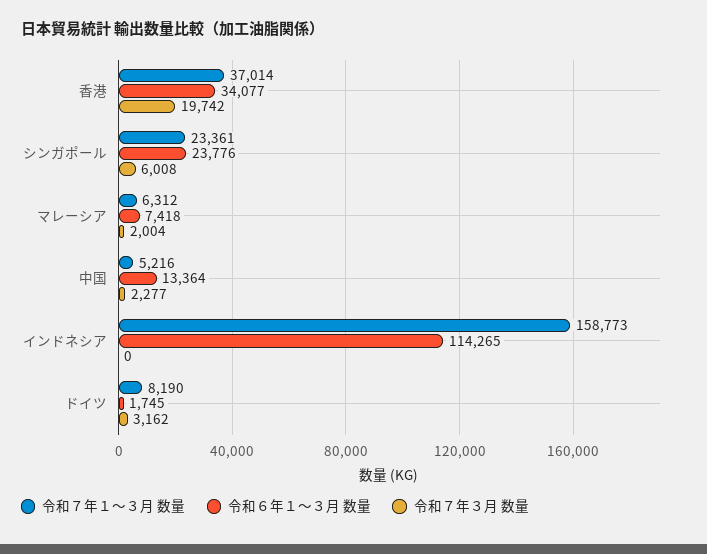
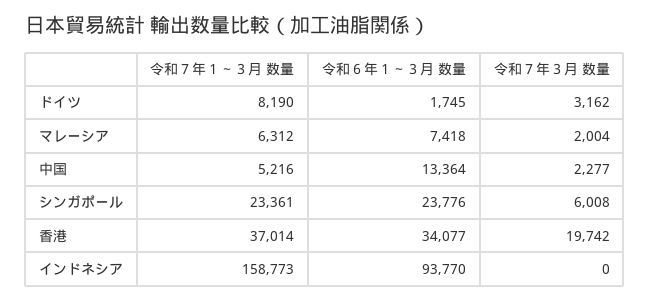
令和６年１～３月 数量, インドネシア: 114265 -> 93770

